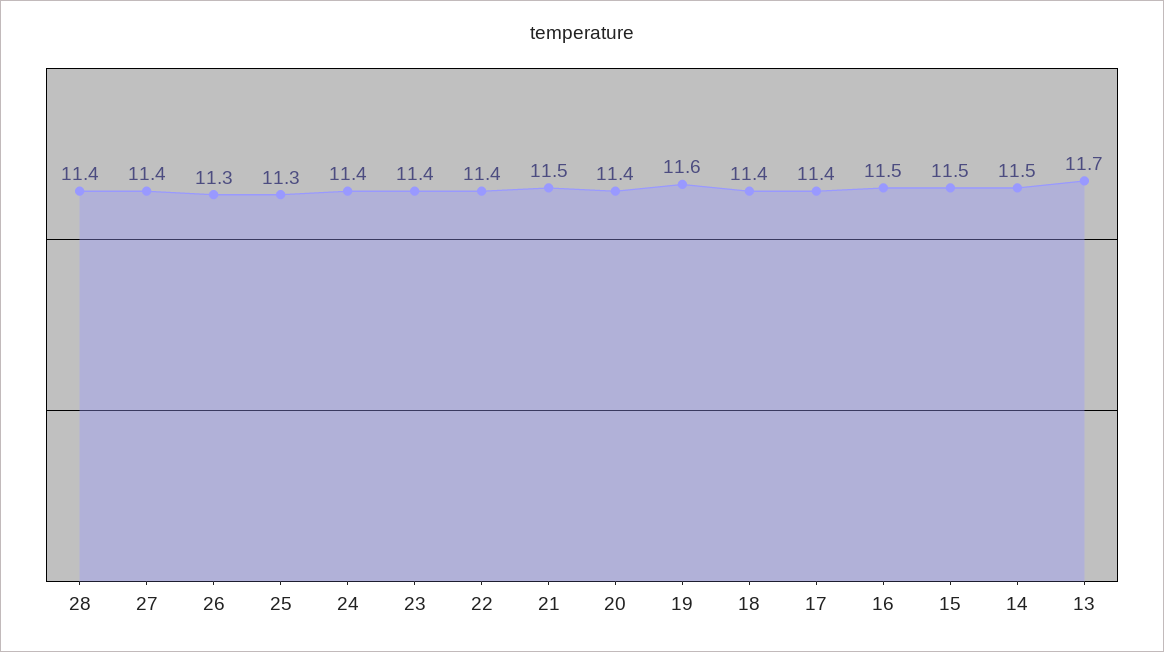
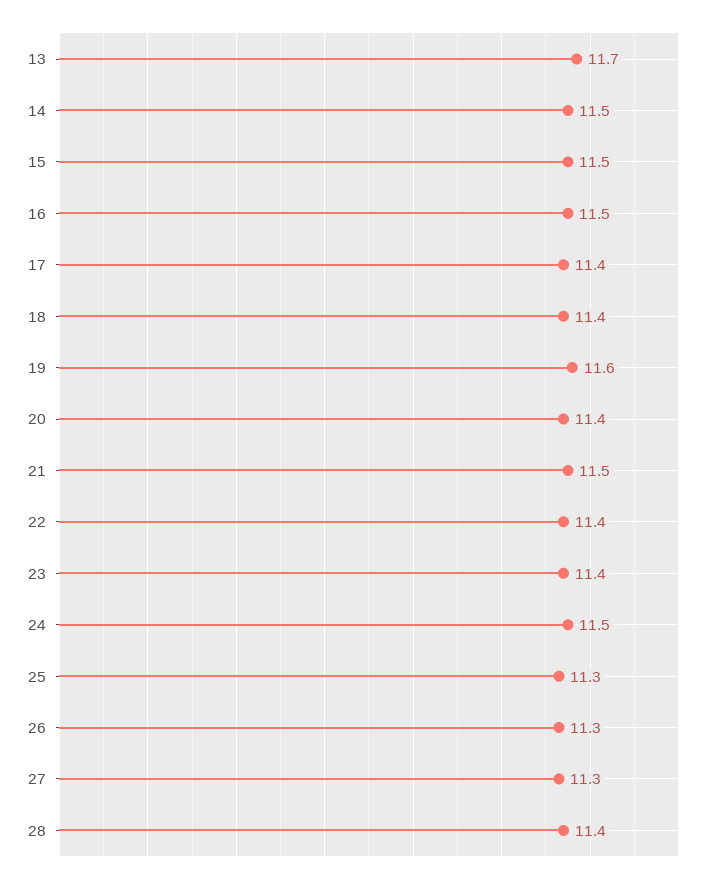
27: 11.4 -> 11.3
24: 11.4 -> 11.5

